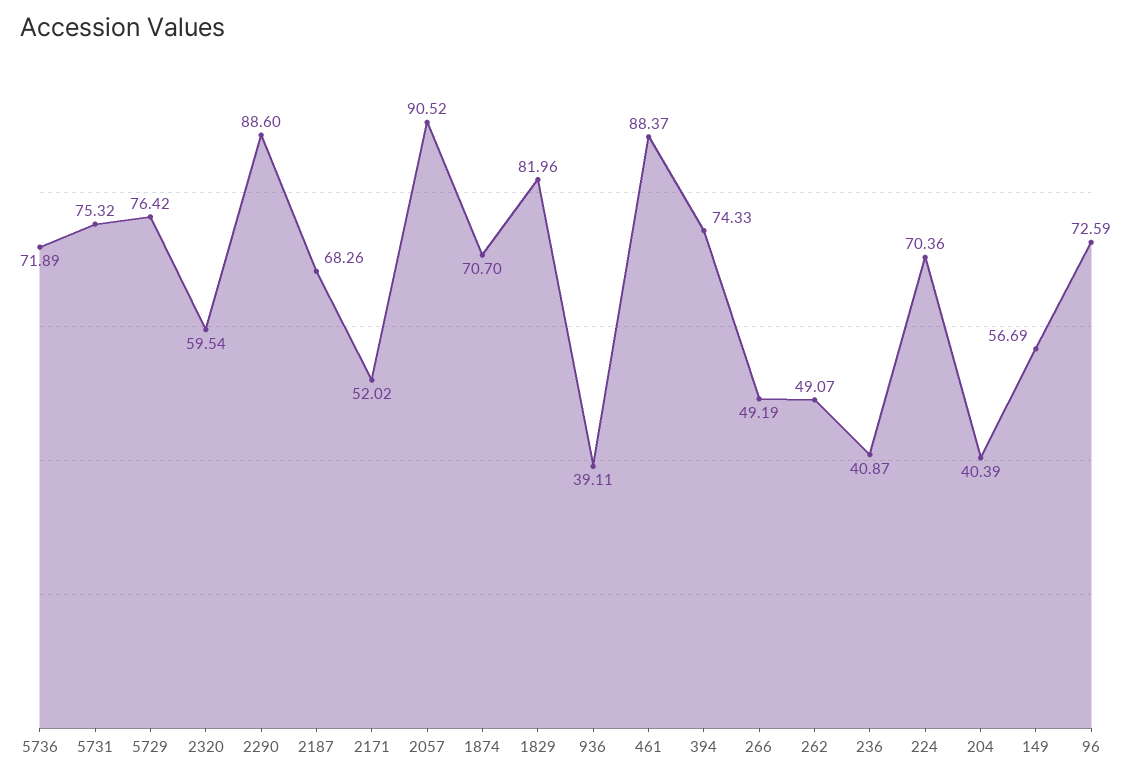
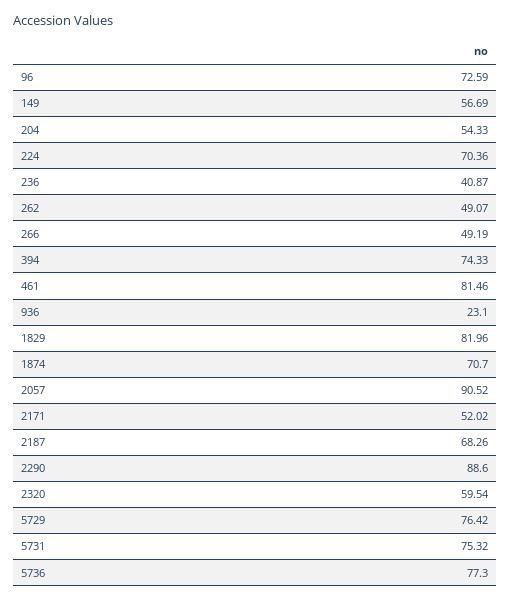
5736: 71.89 -> 77.3
936: 39.11 -> 23.1
461: 88.37 -> 81.46
204: 40.39 -> 54.33

